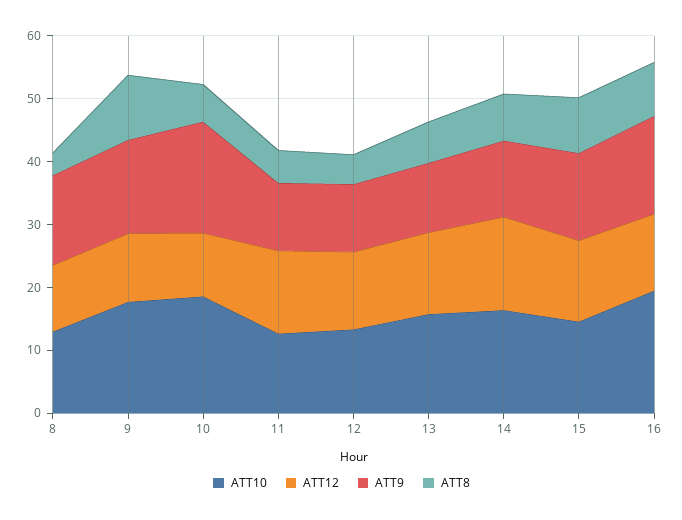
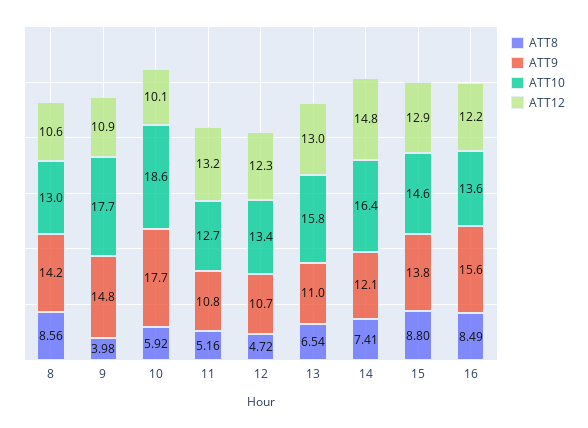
ATT8, 8: 4 -> 8.56
ATT8, 9: 10 -> 3.98
ATT10, 16: 20 -> 13.6

